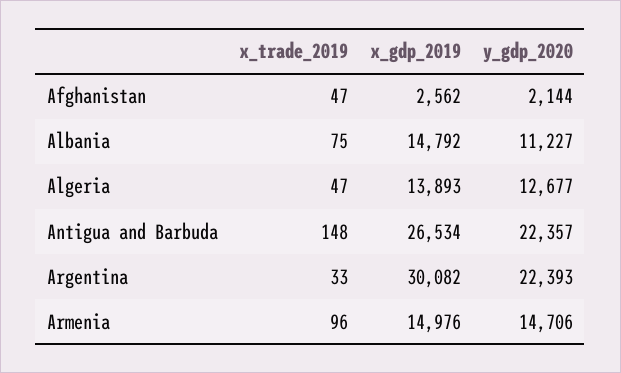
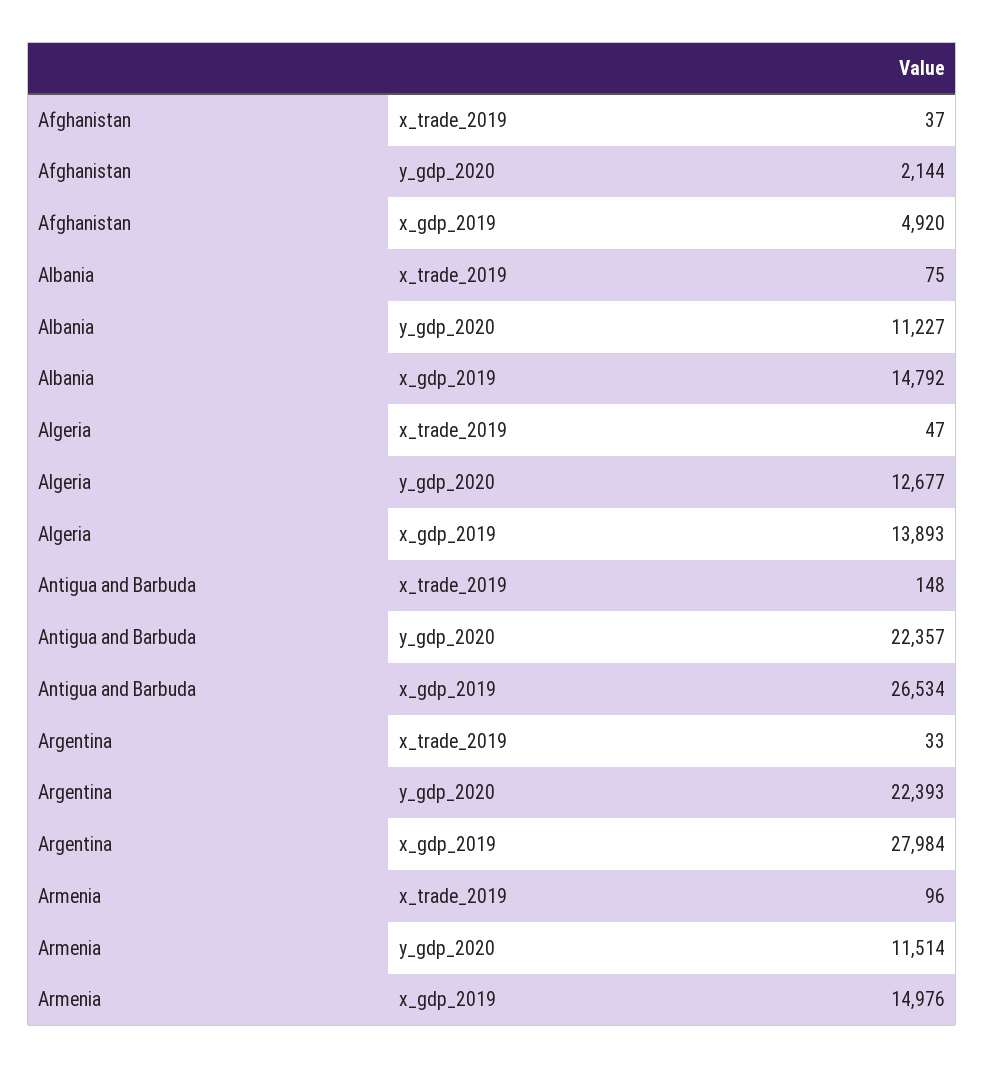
x_trade_2019, Afghanistan: 47 -> 37
x_gdp_2019, Afghanistan: 2562 -> 4920
x_gdp_2019, Argentina: 30082 -> 27984
y_gdp_2020, Armenia: 14706 -> 11514

